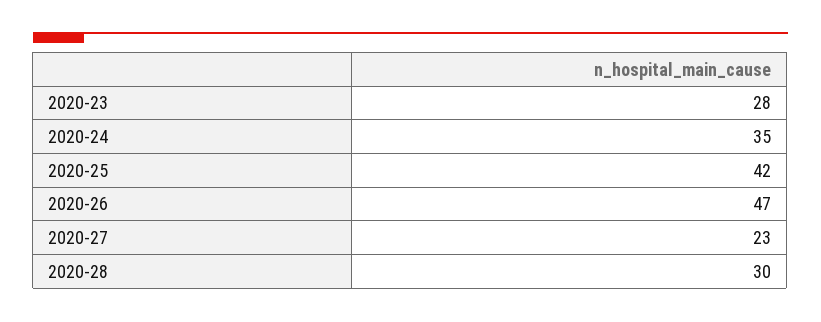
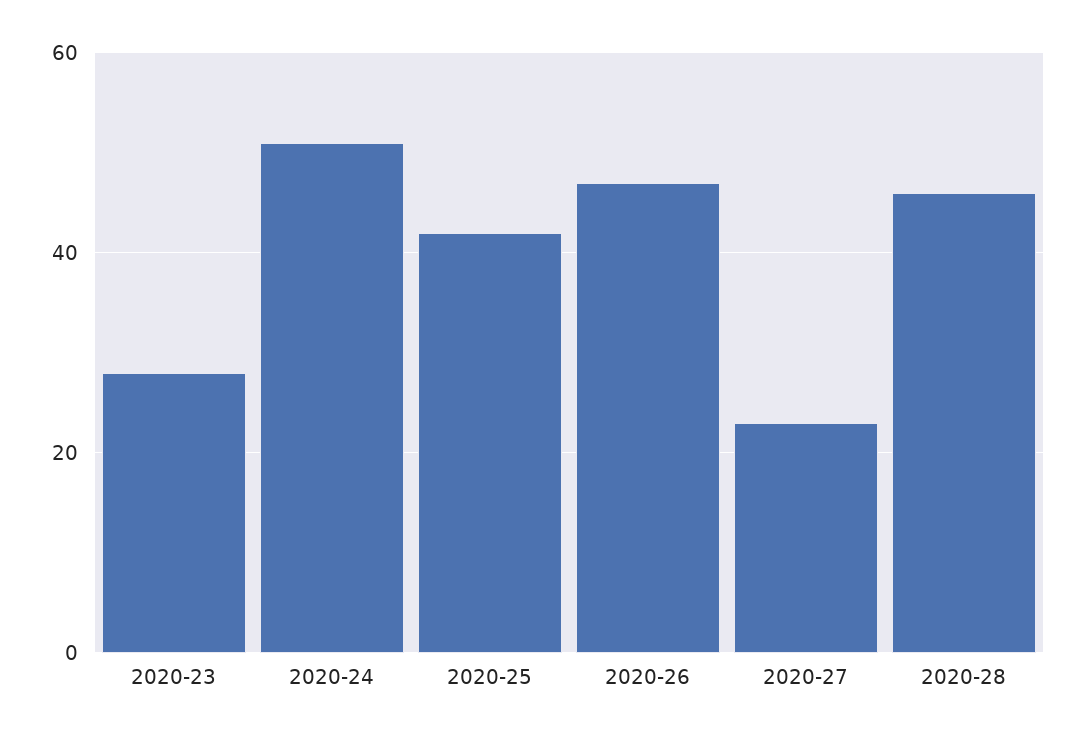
2020-24: 35 -> 50
2020-28: 30 -> 45

